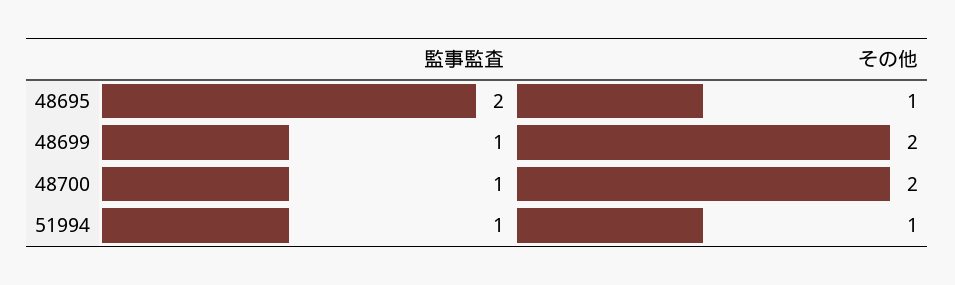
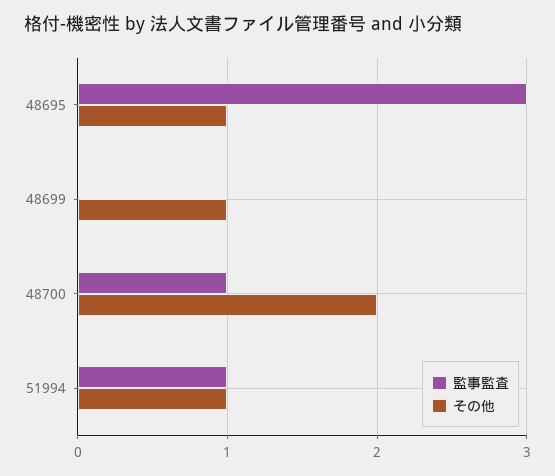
監事監査, 48695: 2 -> 3
監事監査, 48699: 1 -> 0
その他, 48699: 2 -> 1

